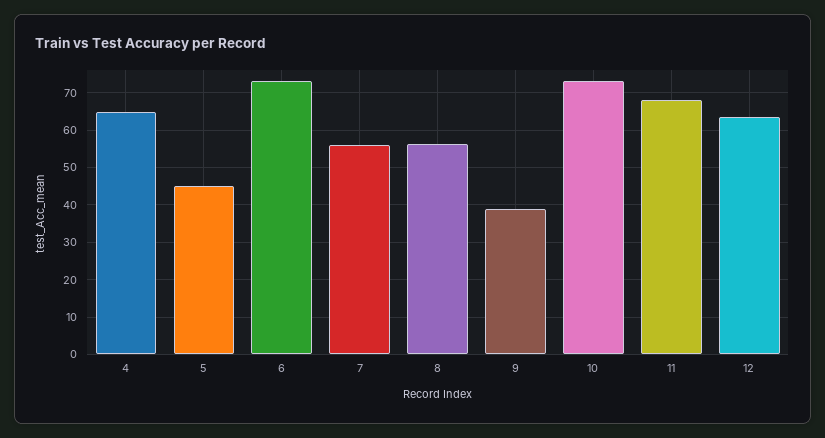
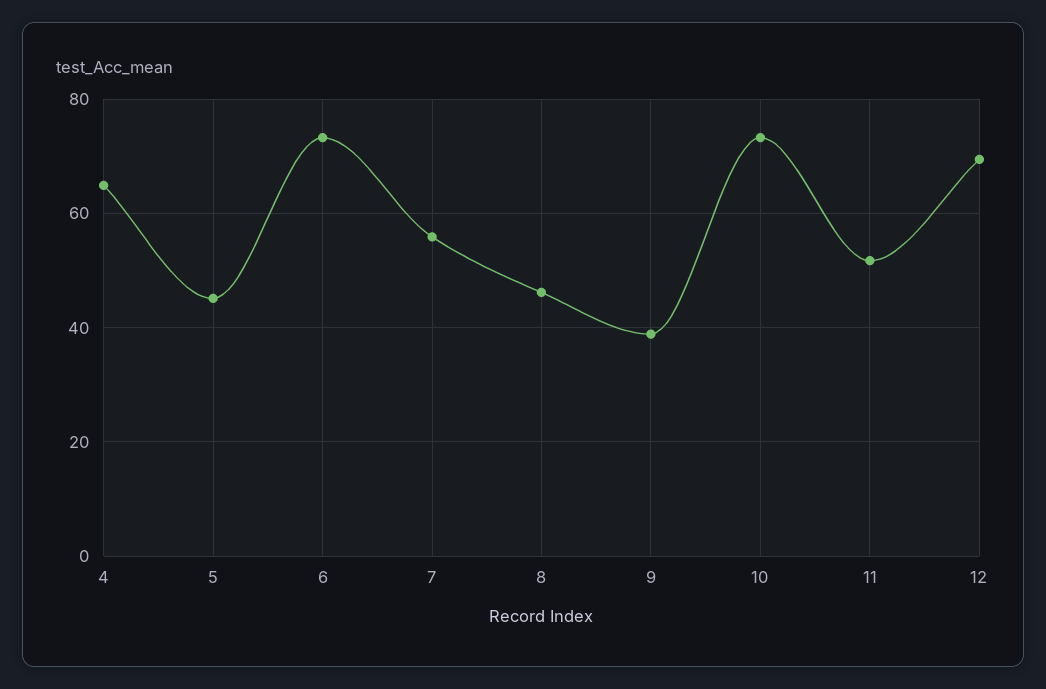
8: 56 -> 46
11: 68 -> 52
12: 64 -> 70

